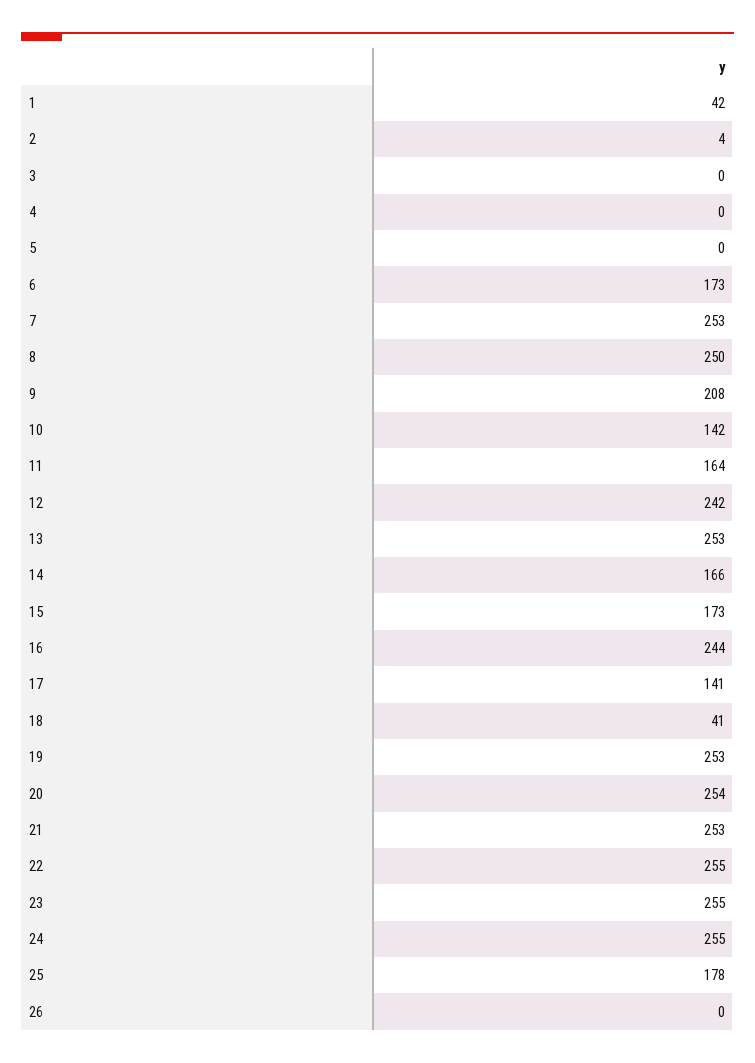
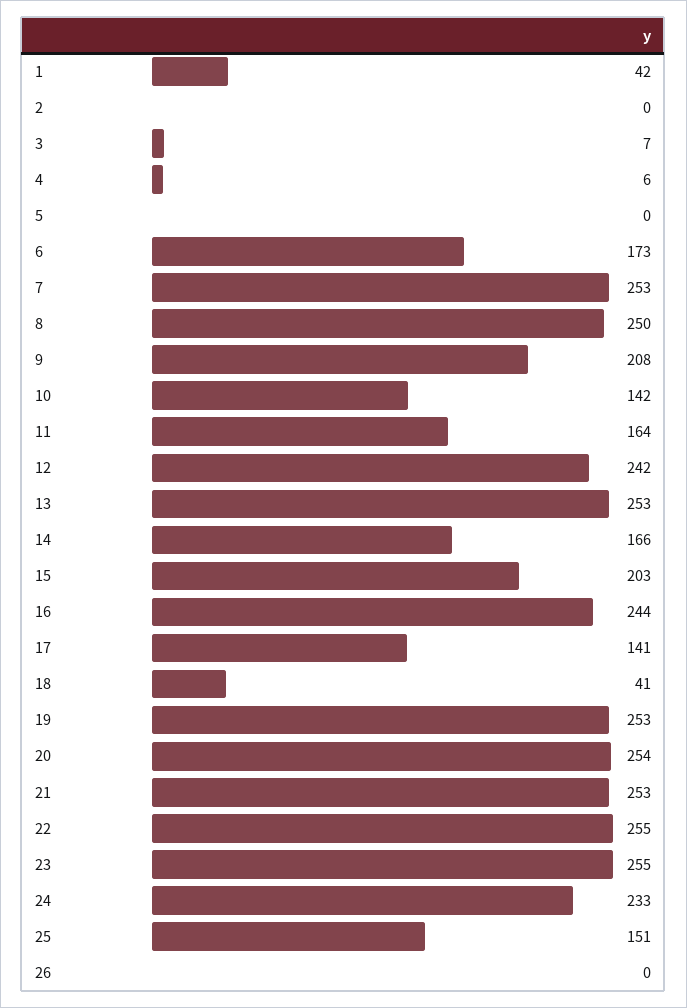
2: 4 -> 0
3: 0 -> 7
4: 0 -> 6
15: 173 -> 203
24: 255 -> 233
25: 178 -> 151

